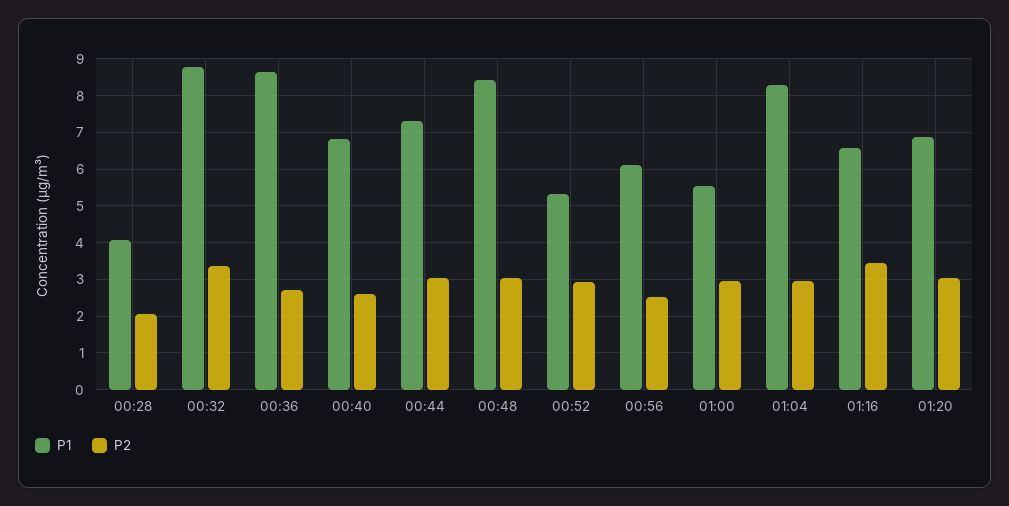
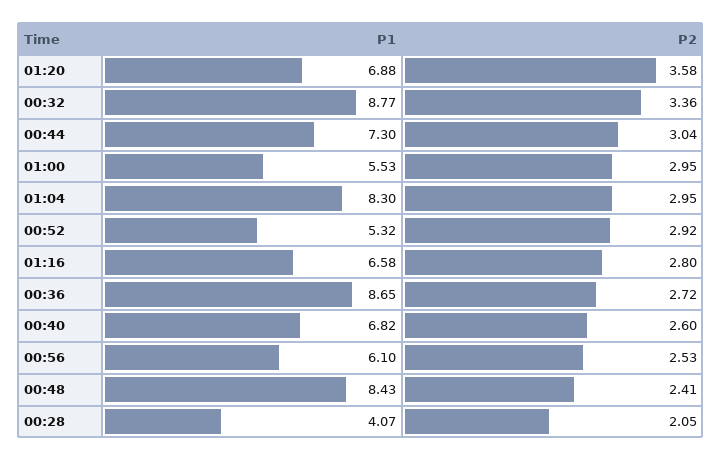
P2, 00:48: 3 -> 2.41
P2, 01:16: 3.4 -> 2.8
P2, 01:20: 3 -> 3.58

